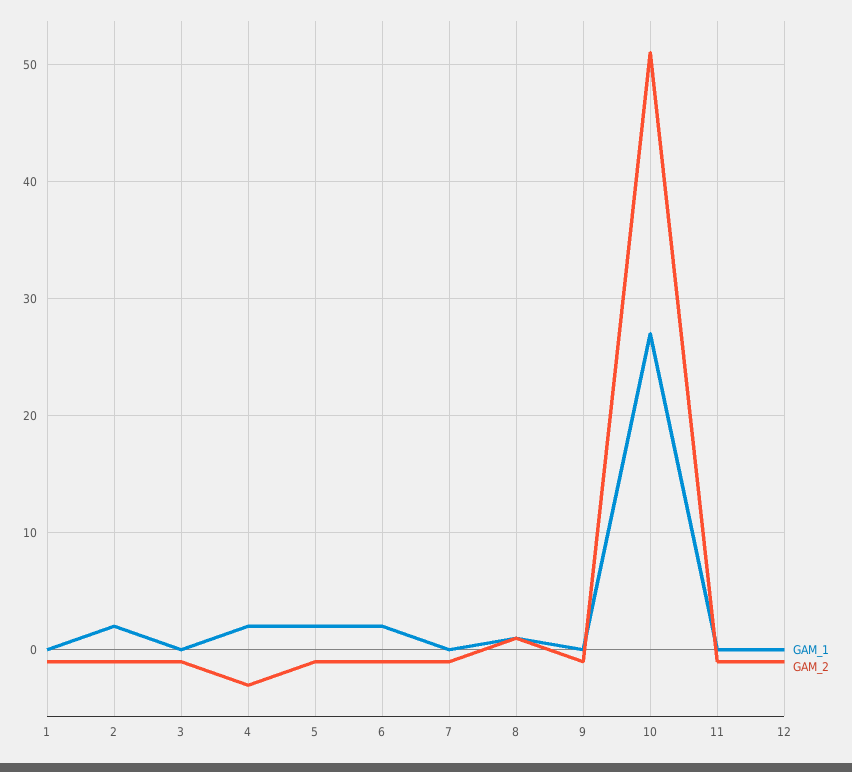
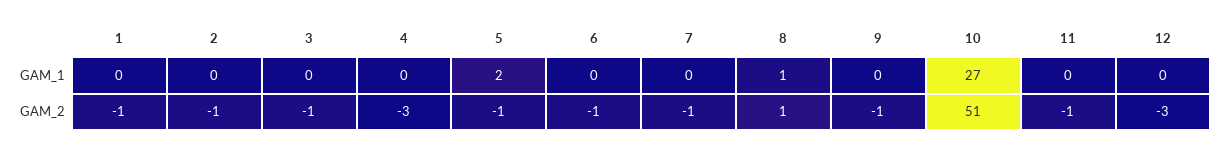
GAM_1, 2: 2 -> 0
GAM_1, 4: 2 -> 0
GAM_1, 6: 2 -> 0
GAM_2, 12: -1 -> -3

